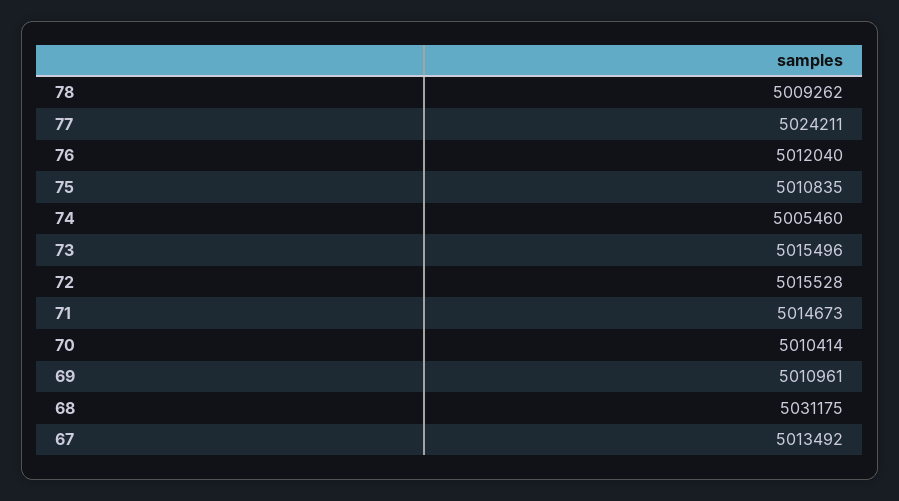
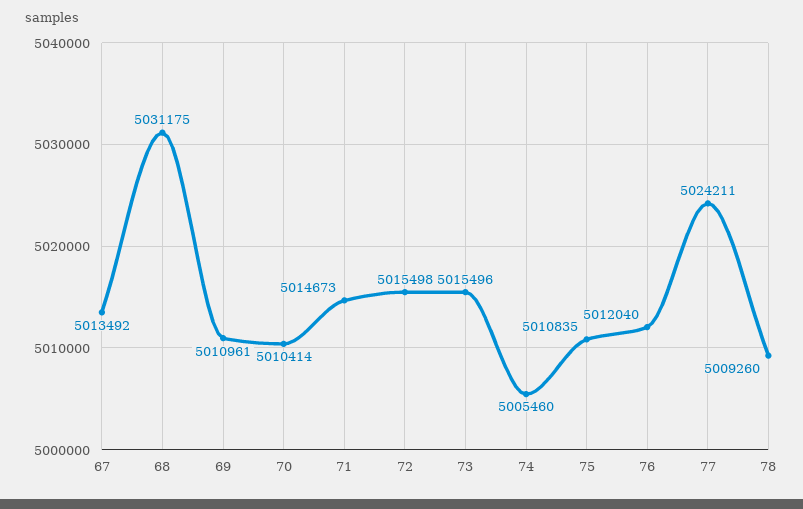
78: 5009262 -> 5009260
72: 5015528 -> 5015498

